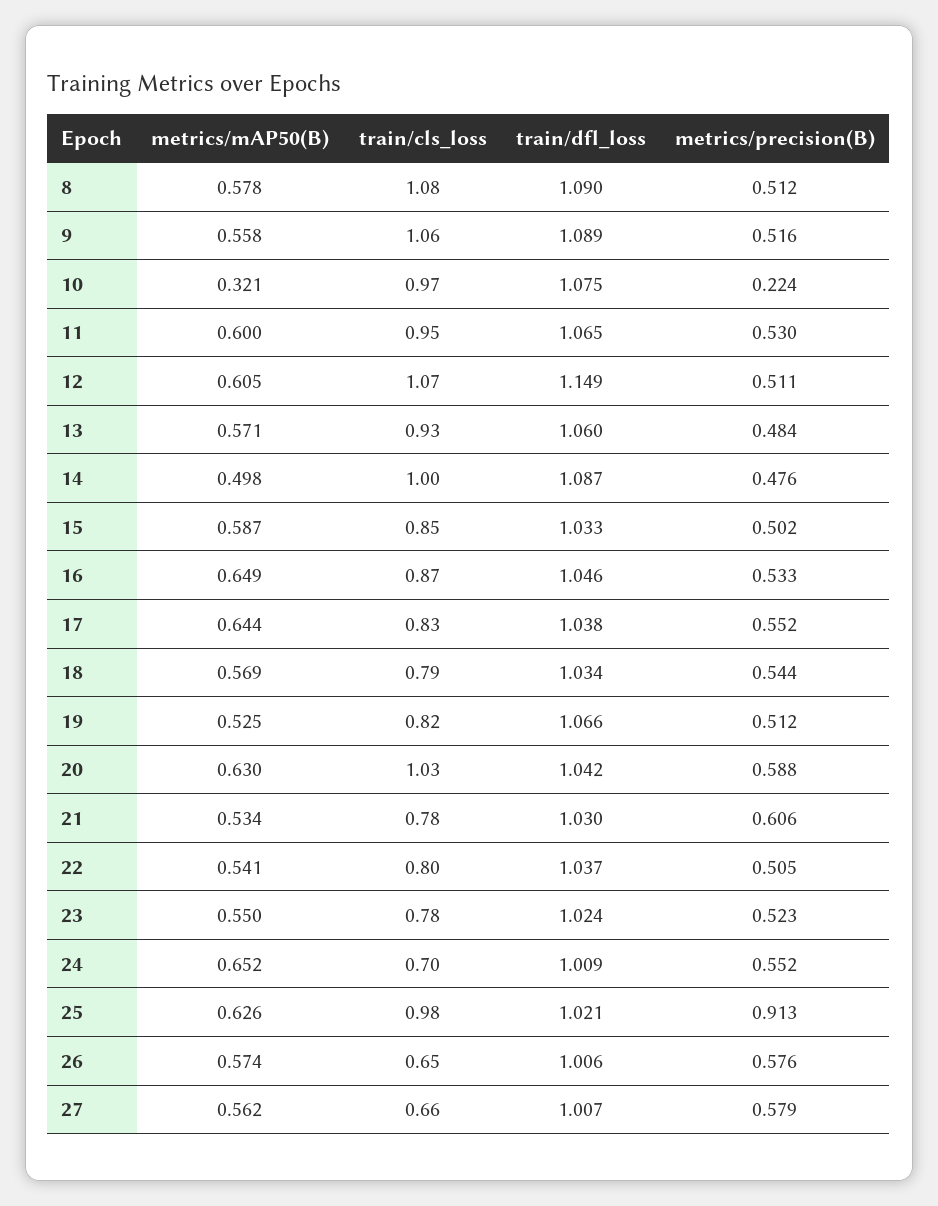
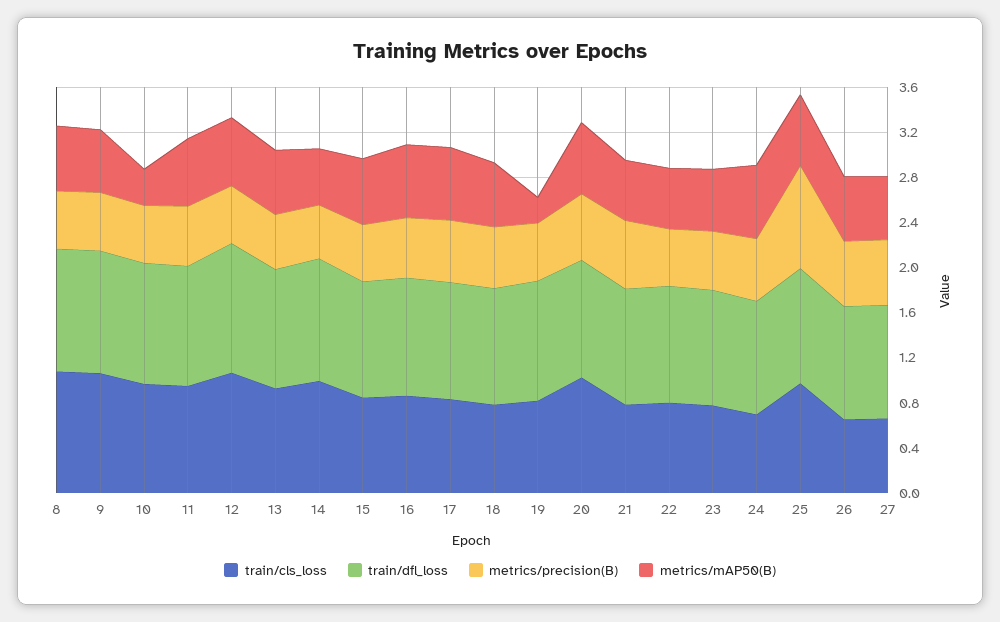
metrics/precision(B), 10: 0.224 -> 0.5
metrics/mAP50(B), 19: 0.525 -> 0.2

